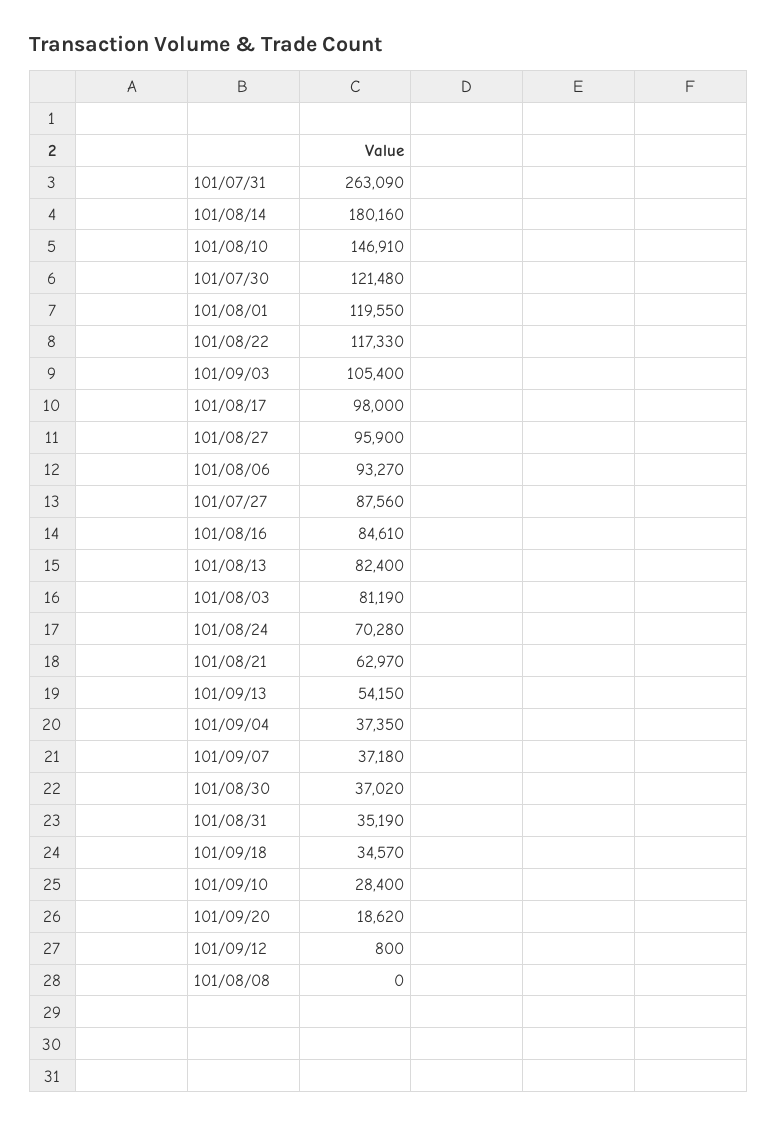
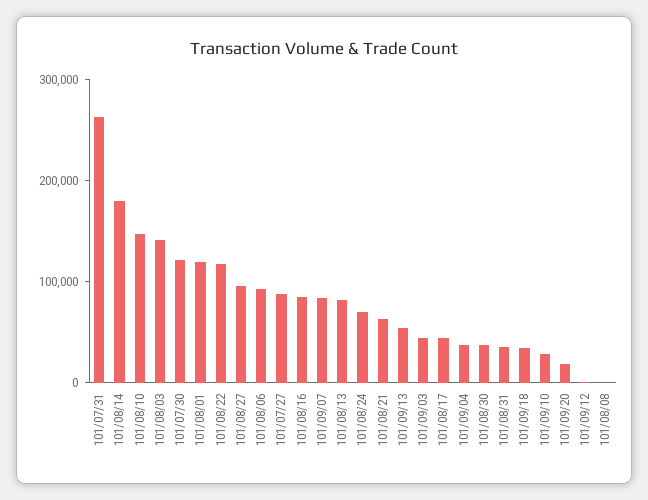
101/09/03: 105400 -> 40000
101/08/17: 98000 -> 40000
101/08/03: 81190 -> 140000
101/09/07: 37180 -> 80000

